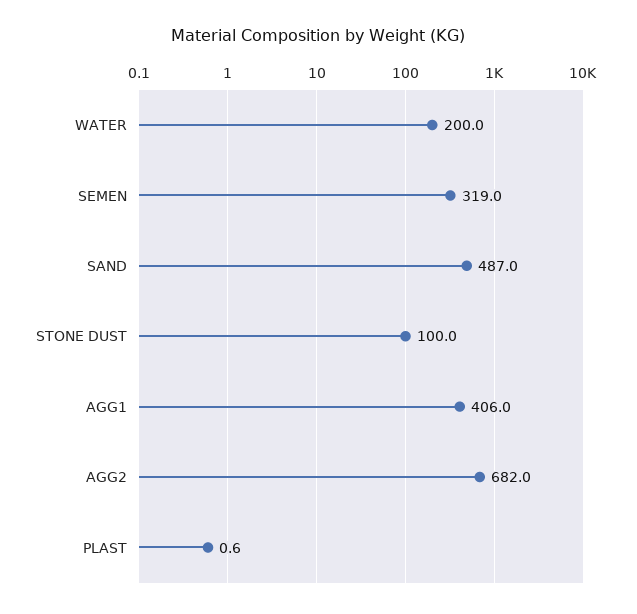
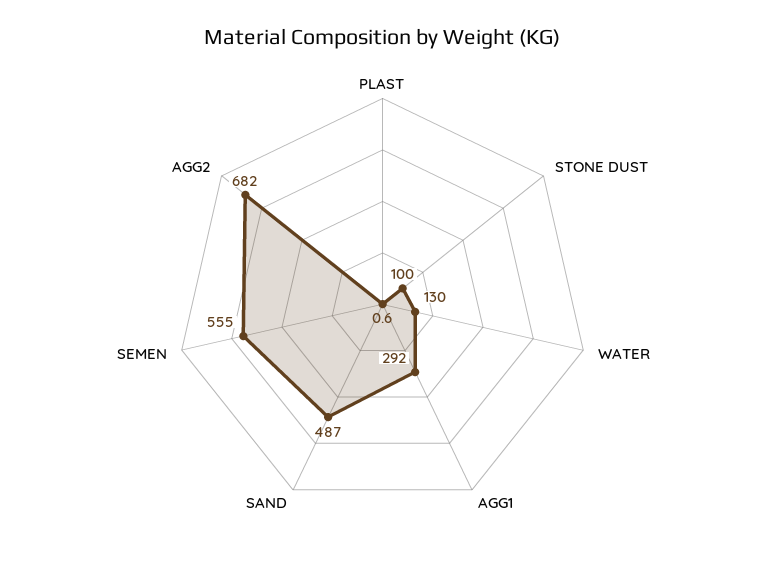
WATER: 200 -> 130
SEMEN: 319 -> 555
AGG1: 406 -> 292

